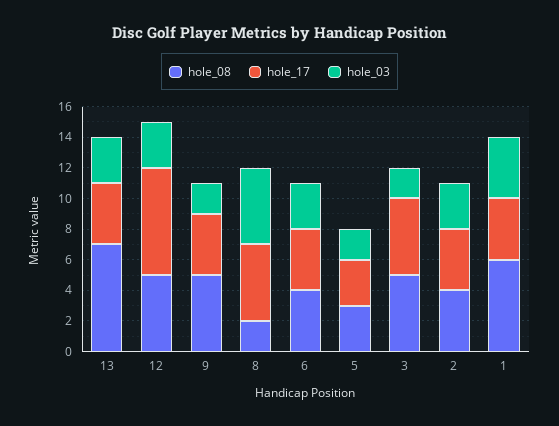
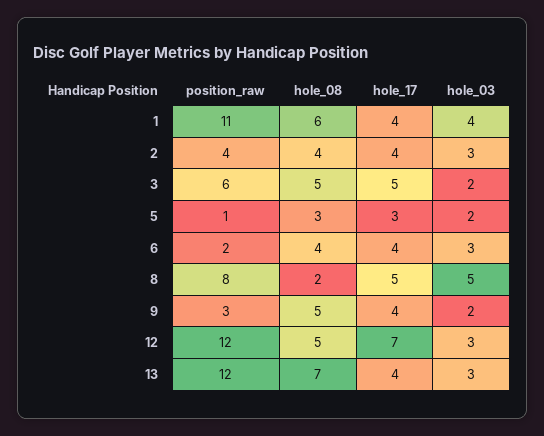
position_raw, 1: none -> 11
position_raw, 2: none -> 4
position_raw, 3: none -> 6
position_raw, 5: none -> 1
position_raw, 6: none -> 2
position_raw, 8: none -> 8
position_raw, 9: none -> 3
position_raw, 12: none -> 12
position_raw, 13: none -> 12

